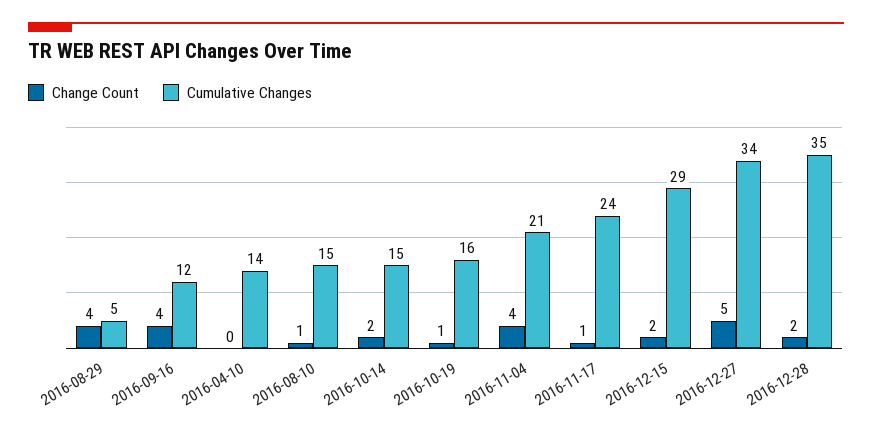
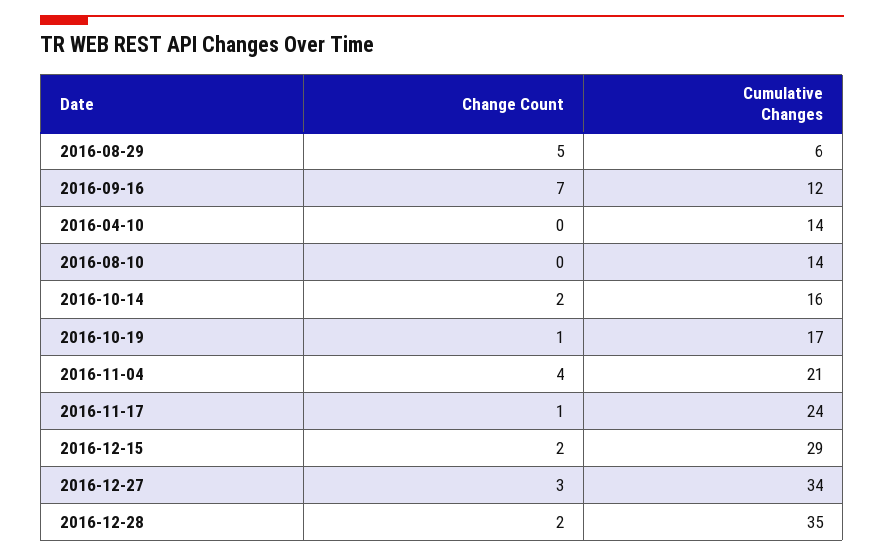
Change Count, 2016-08-29: 4 -> 5
Cumulative Changes, 2016-08-29: 5 -> 6
Change Count, 2016-09-16: 4 -> 7
Change Count, 2016-08-10: 1 -> 0
Cumulative Changes, 2016-08-10: 15 -> 14
Cumulative Changes, 2016-10-14: 15 -> 16
Cumulative Changes, 2016-10-19: 16 -> 17
Change Count, 2016-12-27: 5 -> 3

